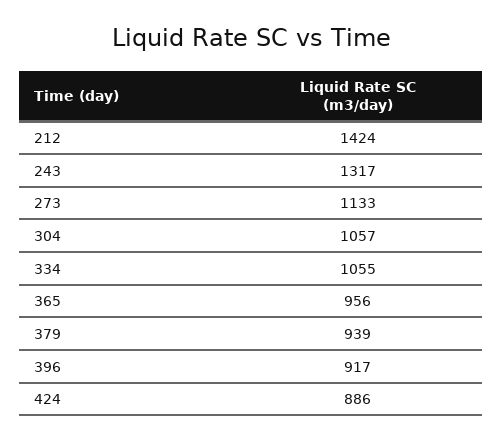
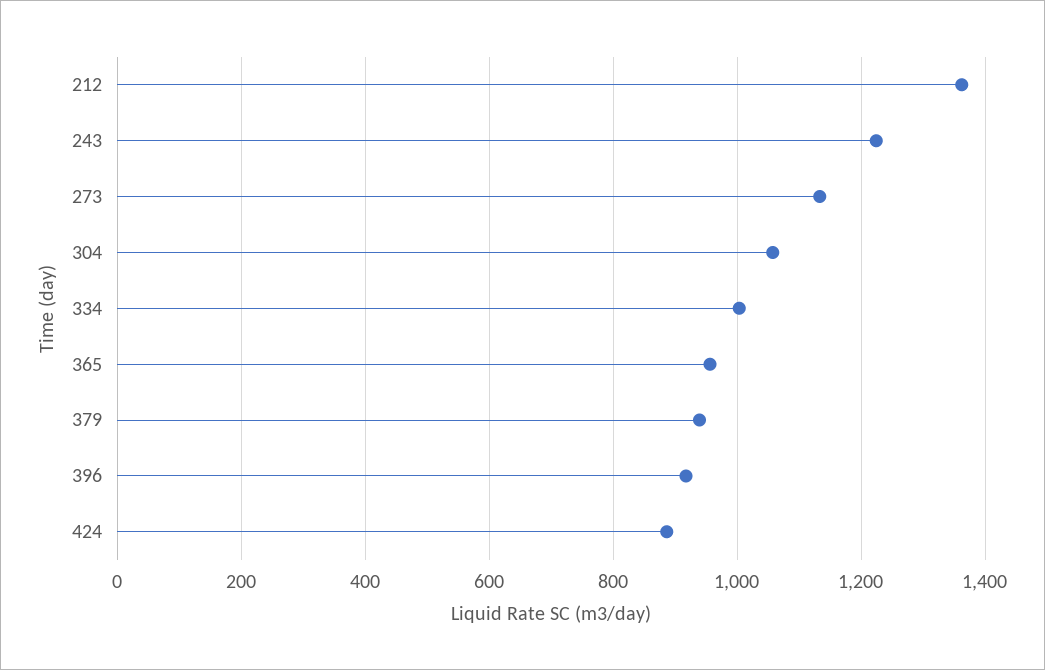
212: 1424 -> 1360
243: 1317 -> 1220
334: 1055 -> 1000

